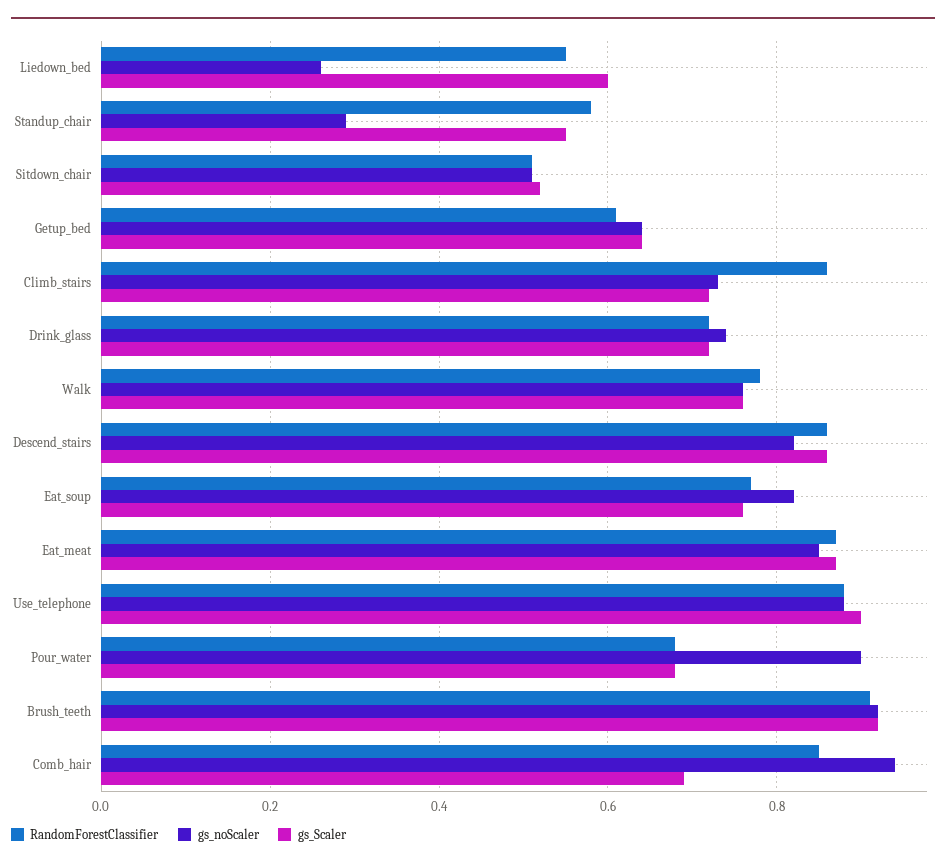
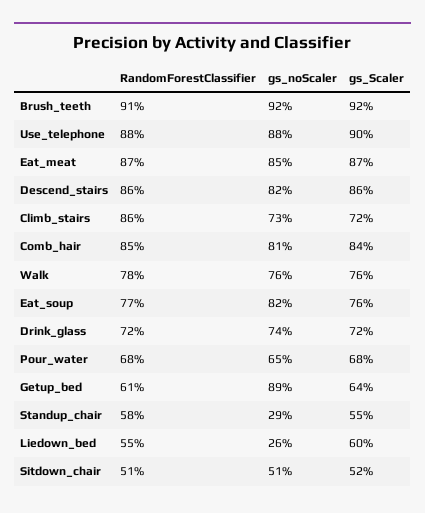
gs_noScaler, Getup_bed: 0.65 -> 0.89
gs_noScaler, Pour_water: 0.9 -> 0.65
gs_noScaler, Comb_hair: 0.95 -> 0.81
gs_Scaler, Comb_hair: 0.7 -> 0.84

